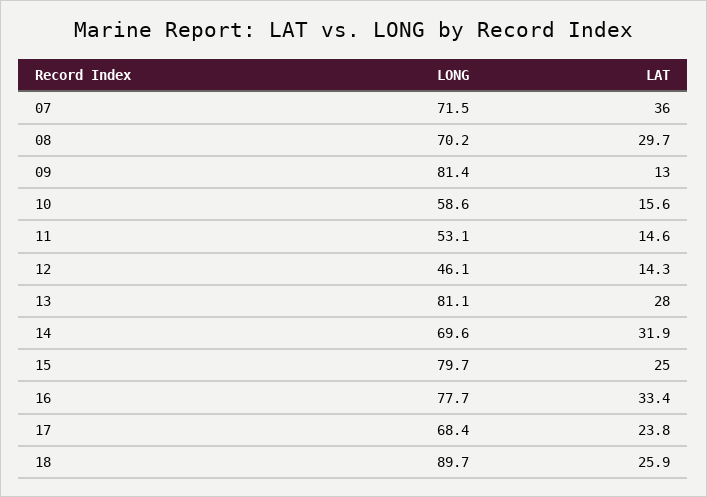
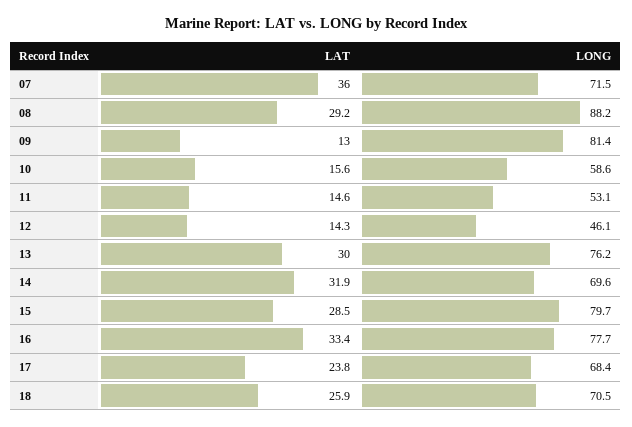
LONG, 08: 70.2 -> 88.2
LAT, 08: 29.7 -> 29.2
LONG, 13: 81.1 -> 76.2
LAT, 13: 28 -> 30
LAT, 15: 25 -> 28.5
LONG, 18: 89.7 -> 70.5

